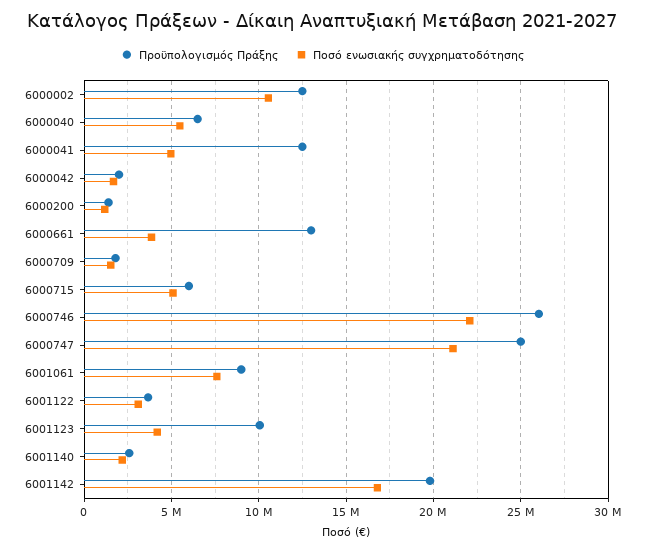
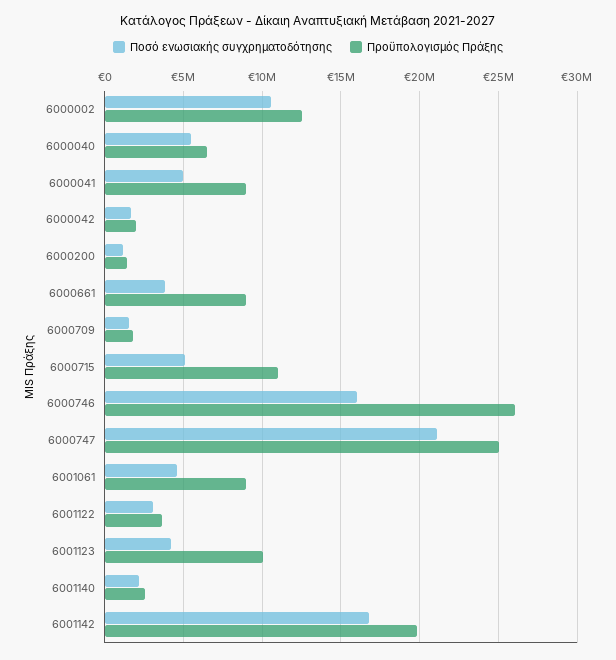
Προϋπολογισμός Πράξης, 6000041: 12500000 -> 9000000
Προϋπολογισμός Πράξης, 6000661: 13000000 -> 9000000
Προϋπολογισμός Πράξης, 6000715: 6000000 -> 11000000
Ποσό ενωσιακής συγχρηματοδότησης, 6000746: 22000000 -> 16000000
Ποσό ενωσιακής συγχρηματοδότησης, 6001061: 7500000 -> 4500000

